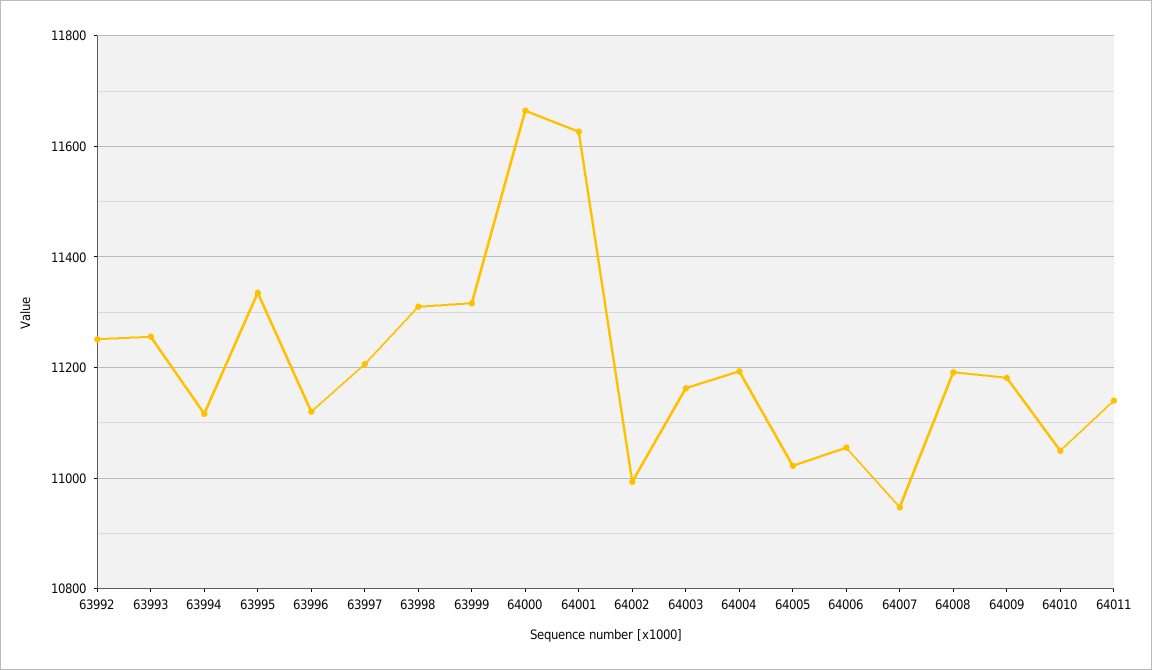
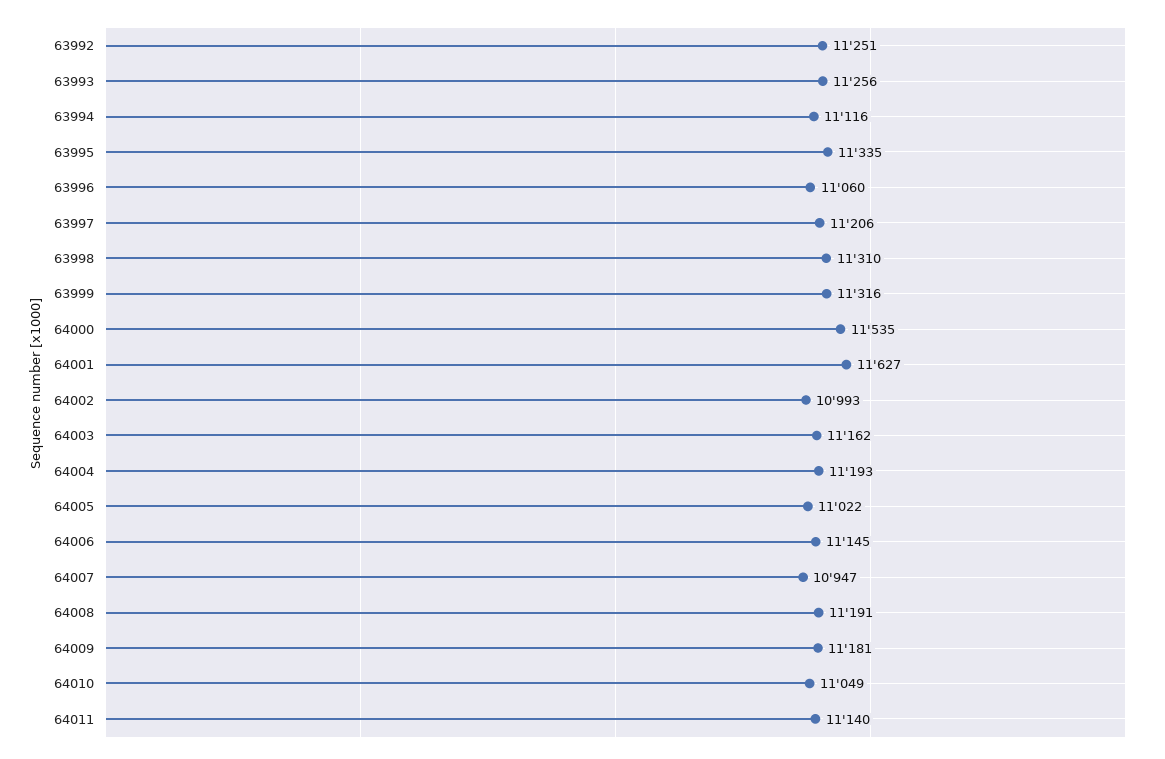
63996: 11120 -> 11060
64000: 11660 -> 11535
64006: 11060 -> 11145

